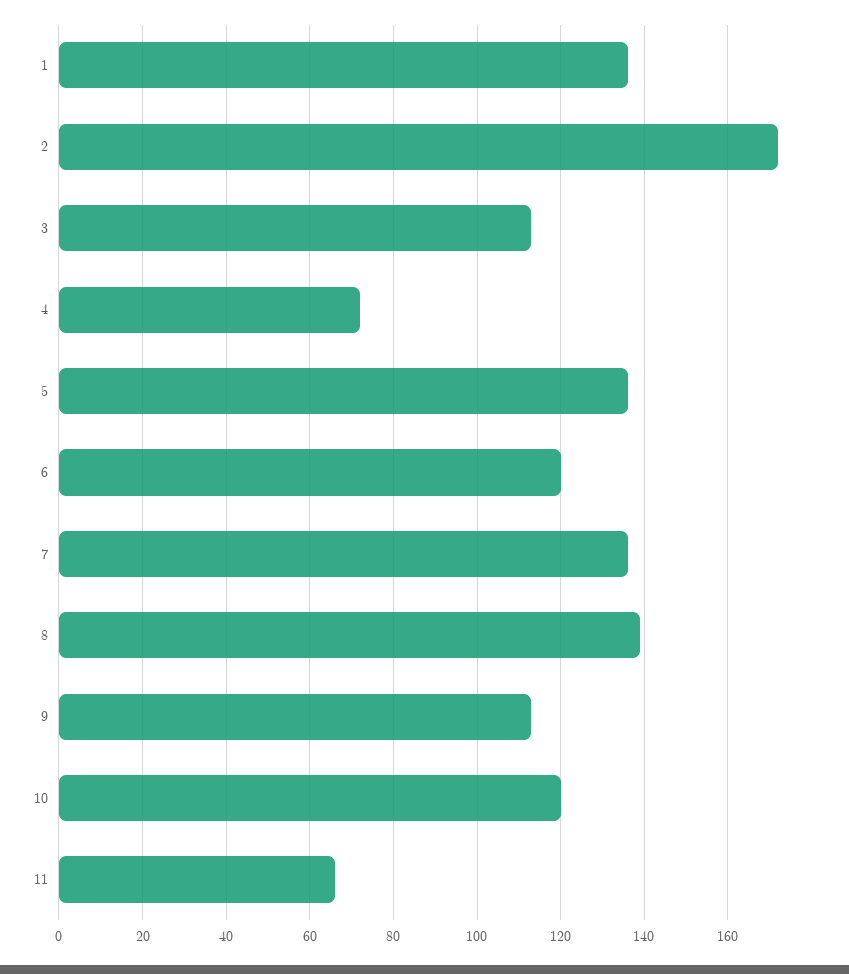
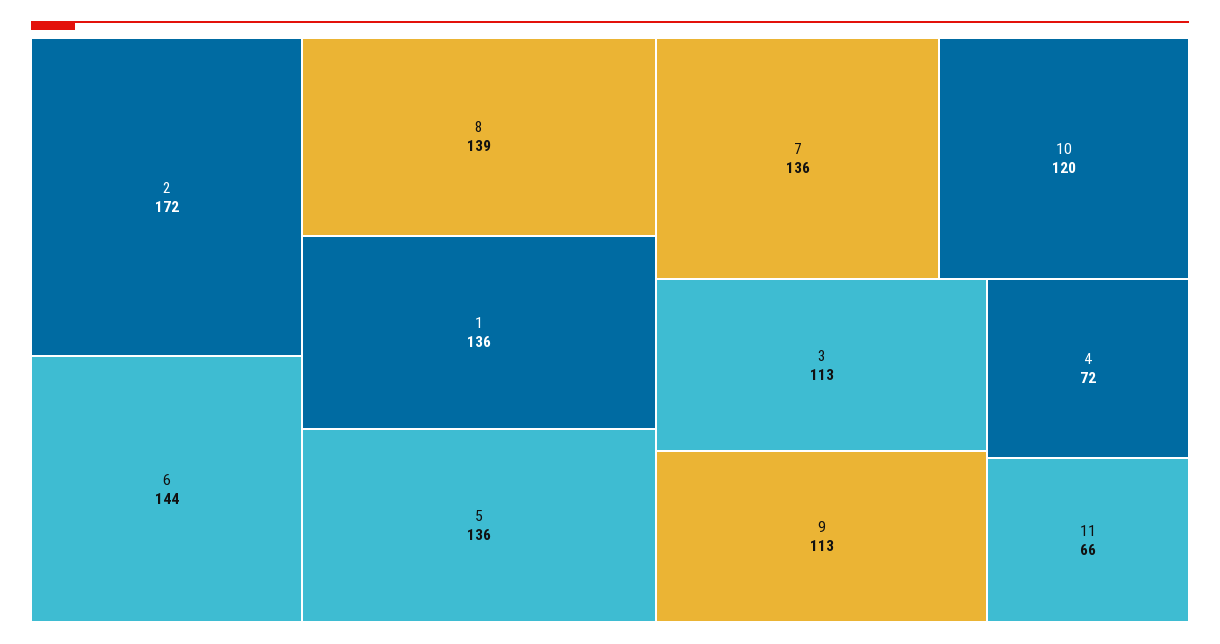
6: 120 -> 144

